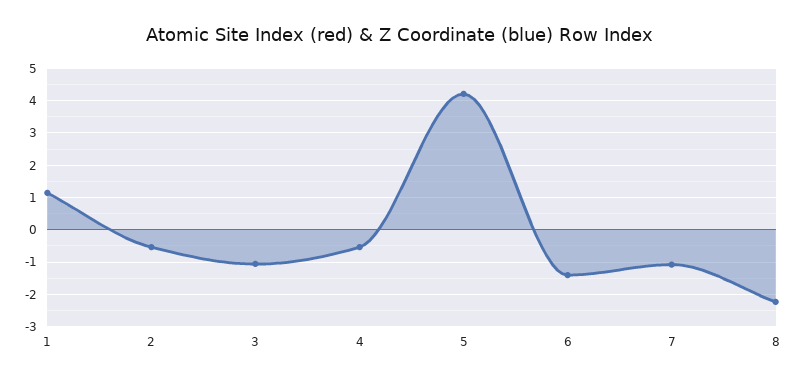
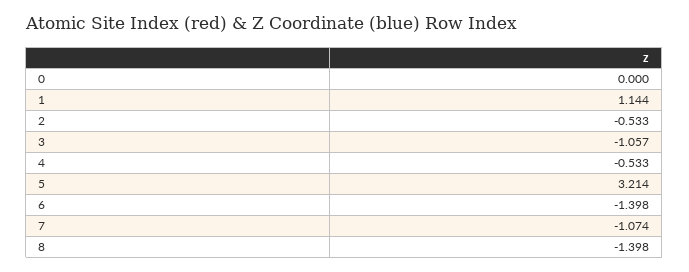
5: 4.2 -> 3.214
8: -2.2 -> -1.398
0: none -> 0

